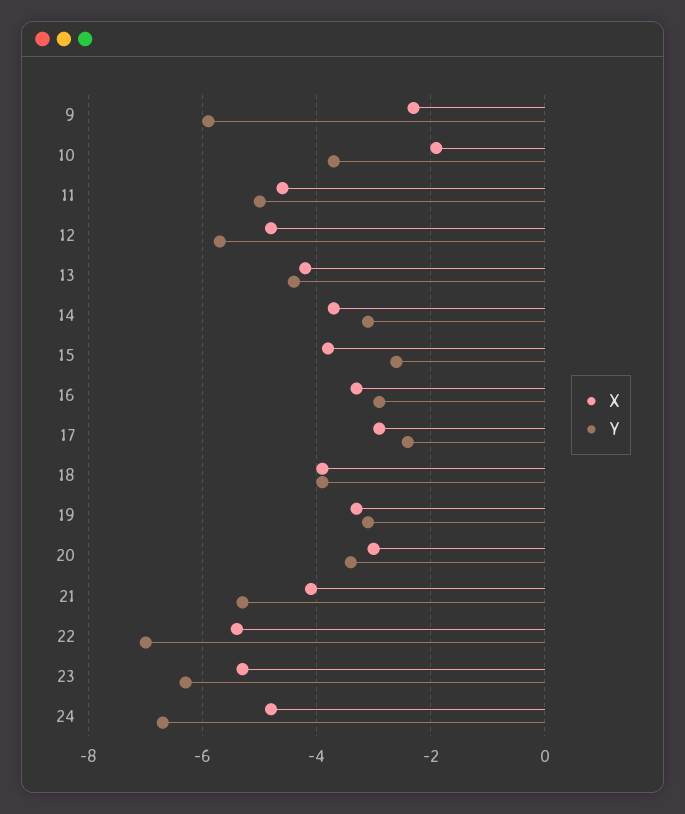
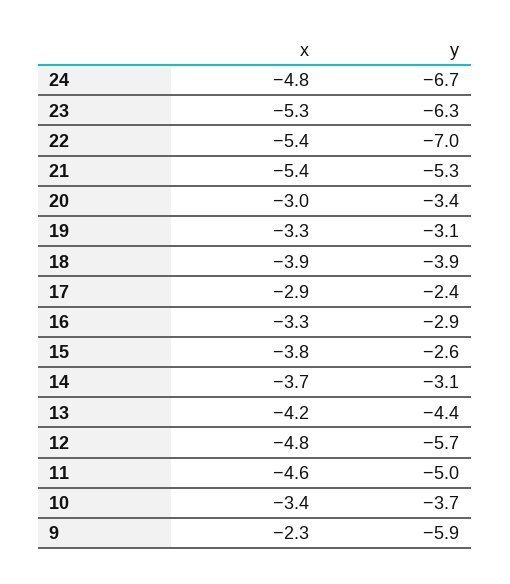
X, 10: -2 -> -3.4
X, 21: -4 -> -5.4

